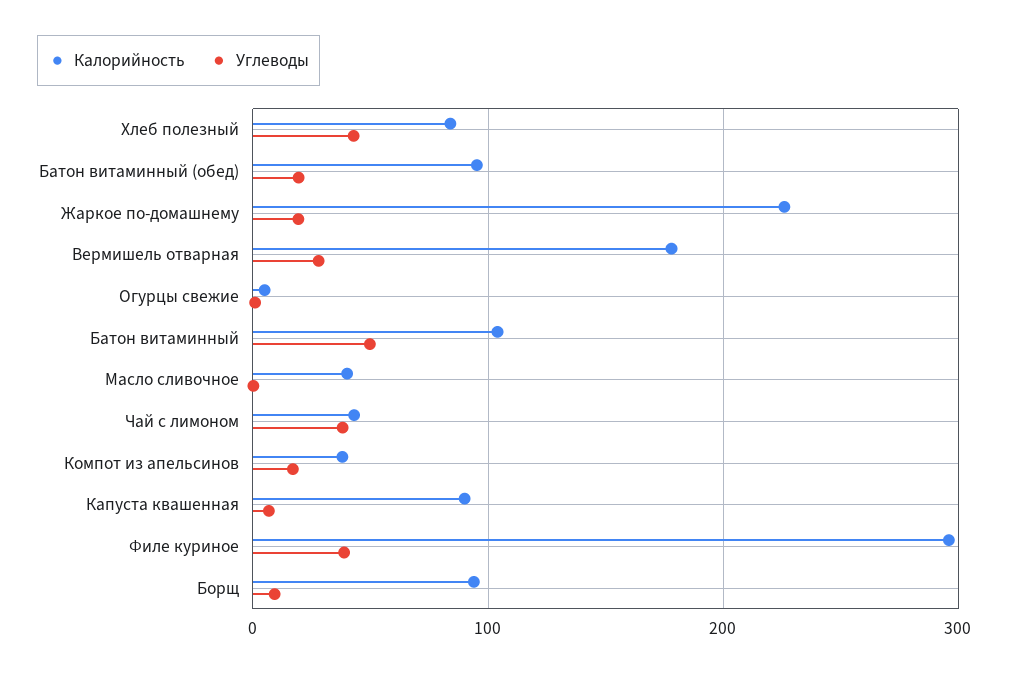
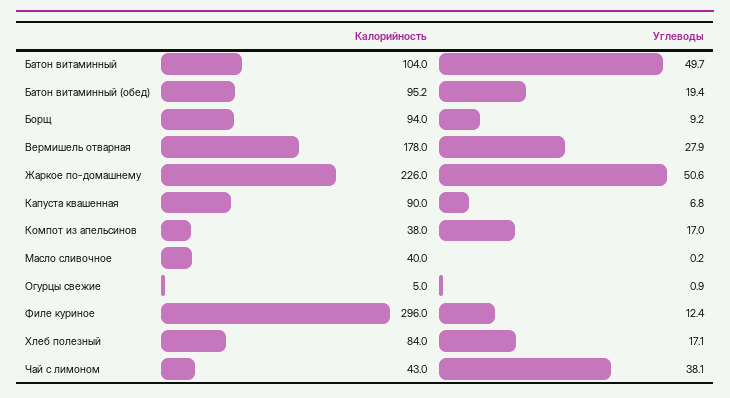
Углеводы, Хлеб полезный: 40 -> 17.1
Углеводы, Жаркое по-домашнему: 20 -> 50.6
Углеводы, Филе куриное: 40 -> 12.4

